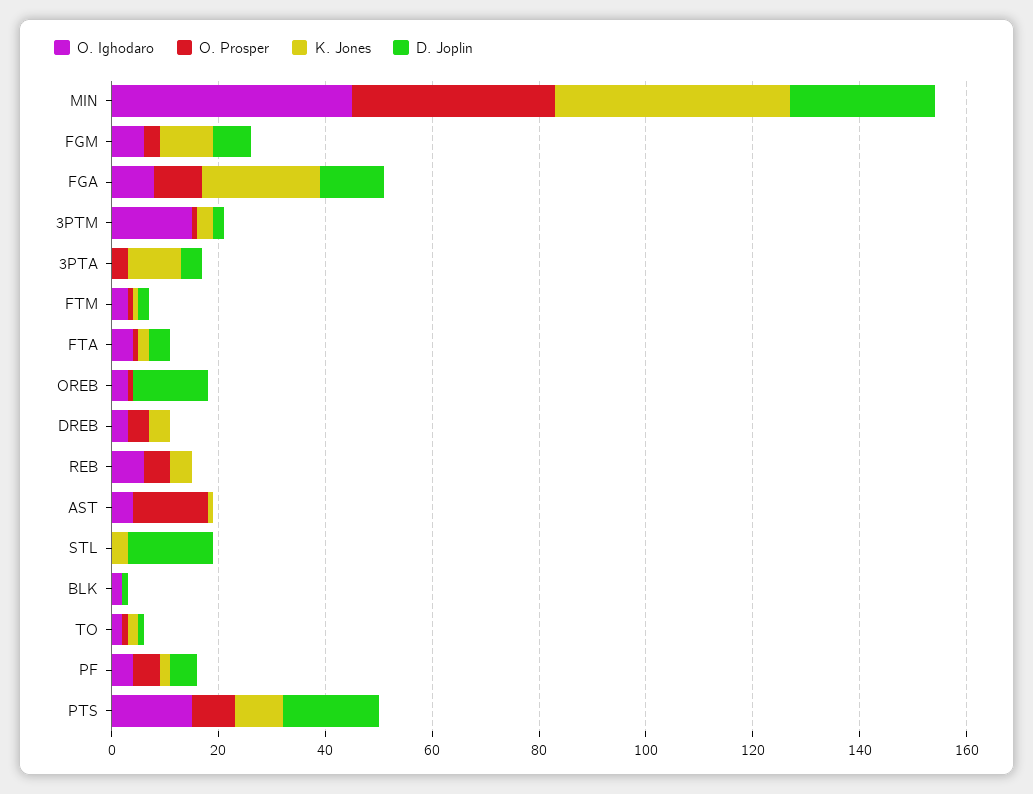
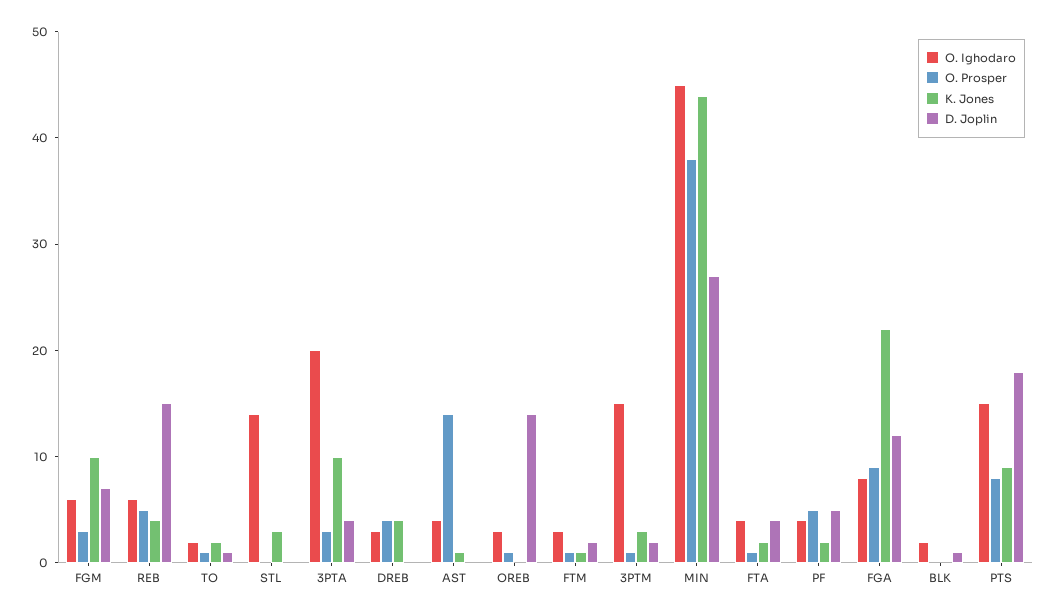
O. Ighodaro, 3PTA: 0 -> 20
D. Joplin, REB: 0 -> 15
O. Ighodaro, STL: 0 -> 14
D. Joplin, STL: 15 -> 0

